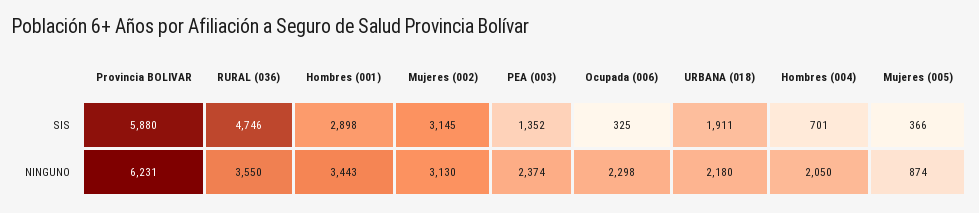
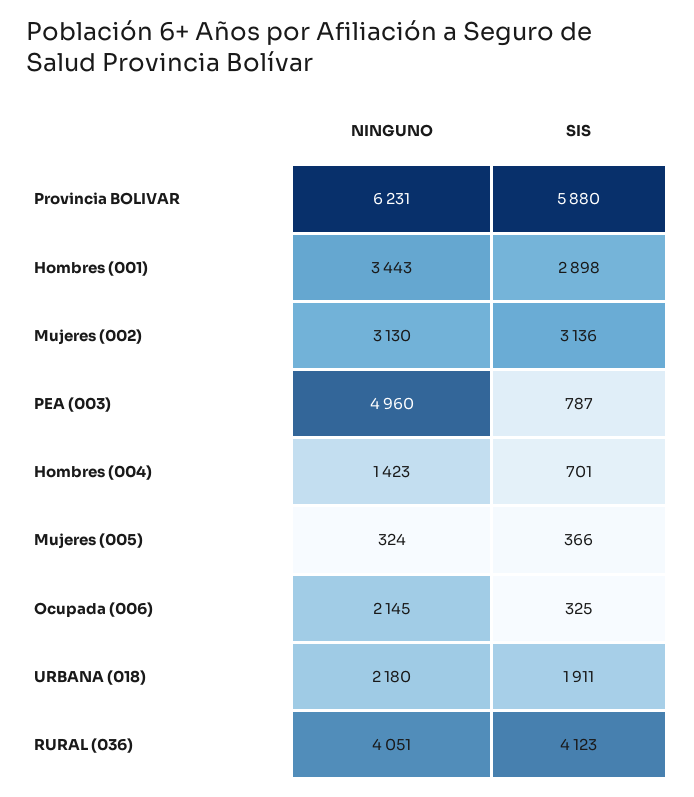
RURAL (036), SIS: 4746 -> 4123
Mujeres (002), SIS: 3145 -> 3136
PEA (003), SIS: 1352 -> 787
RURAL (036), NINGUNO: 3550 -> 4051
PEA (003), NINGUNO: 2374 -> 4960
Ocupada (006), NINGUNO: 2298 -> 2145
Hombres (004), NINGUNO: 2050 -> 1423
Mujeres (005), NINGUNO: 874 -> 324

